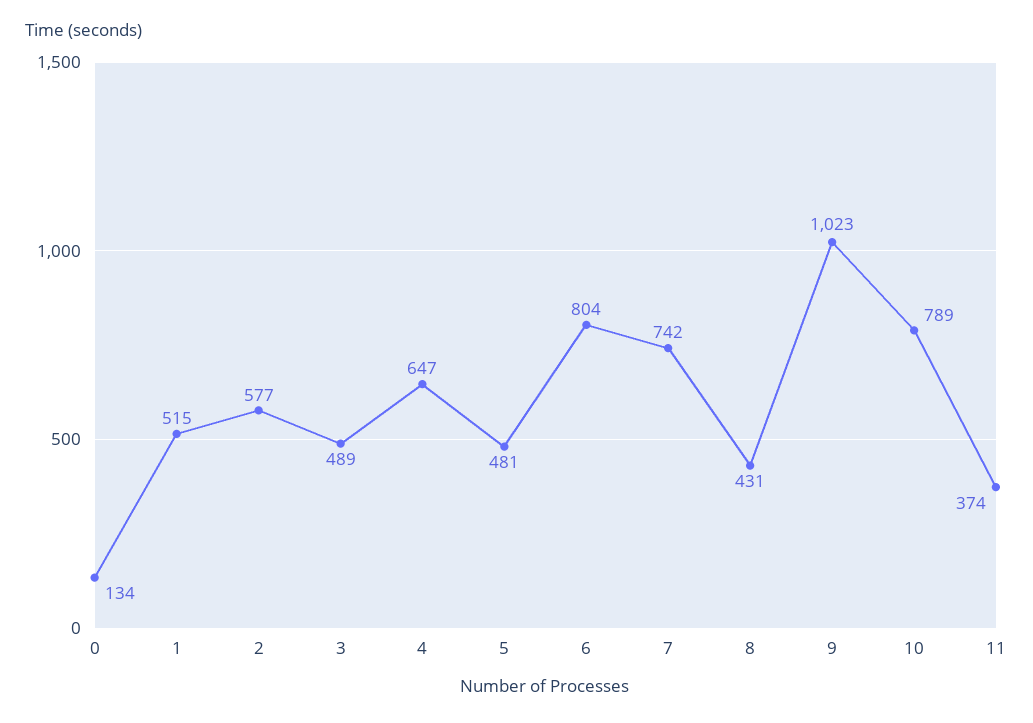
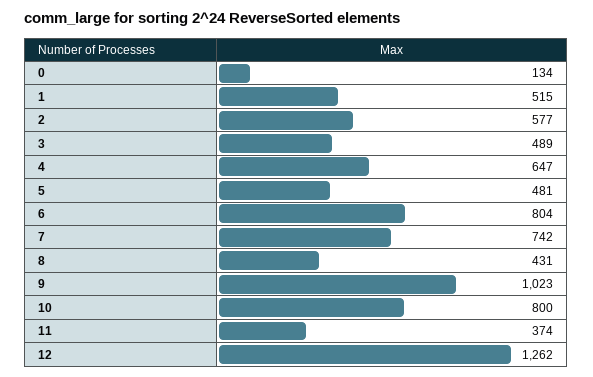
10: 789 -> 800
12: none -> 1262

